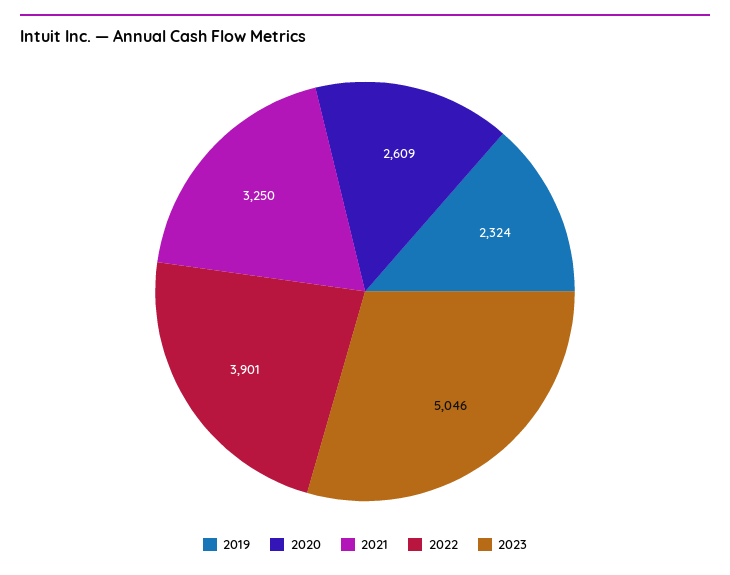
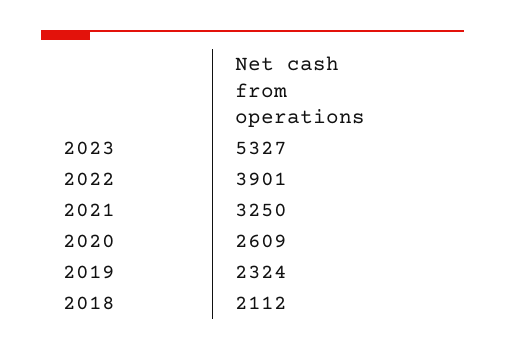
2023: 5046 -> 5327
2018: none -> 2112

